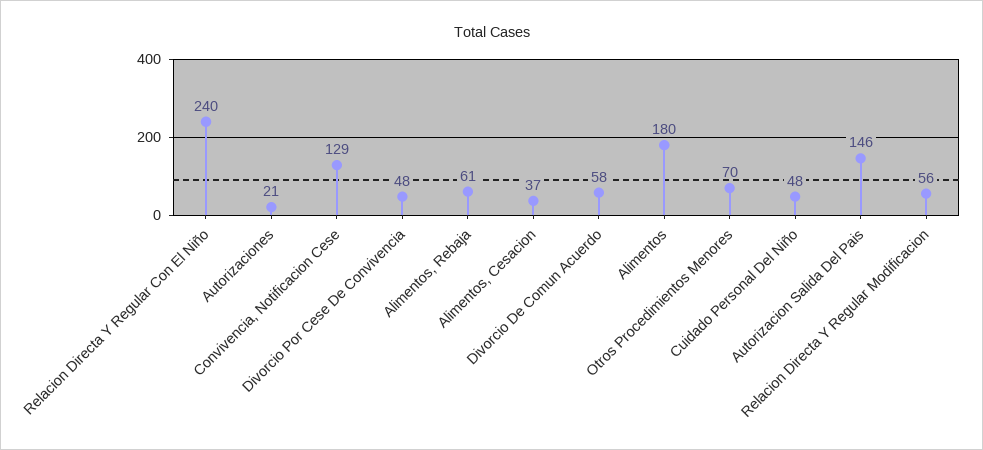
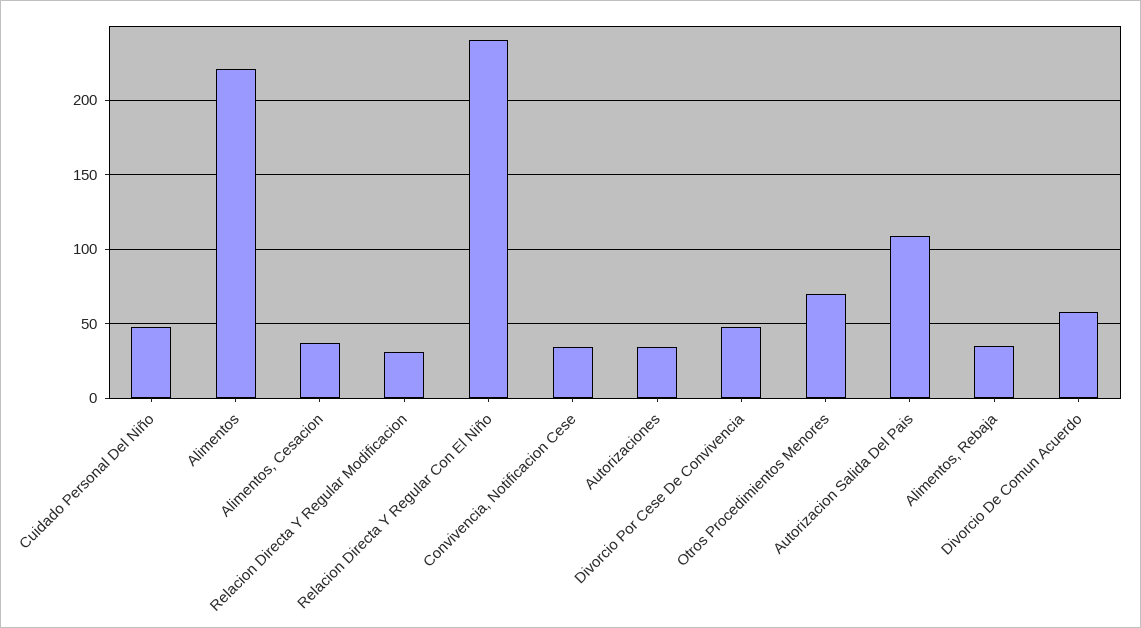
Autorizaciones: 21 -> 35
Convivencia, Notificacion Cese: 129 -> 35
Alimentos, Rebaja: 61 -> 35
Alimentos: 180 -> 220
Autorizacion Salida Del Pais: 146 -> 110
Relacion Directa Y Regular Modificacion: 56 -> 30

